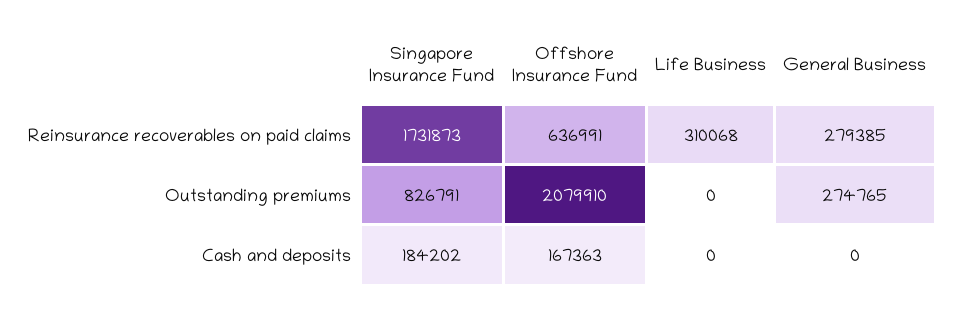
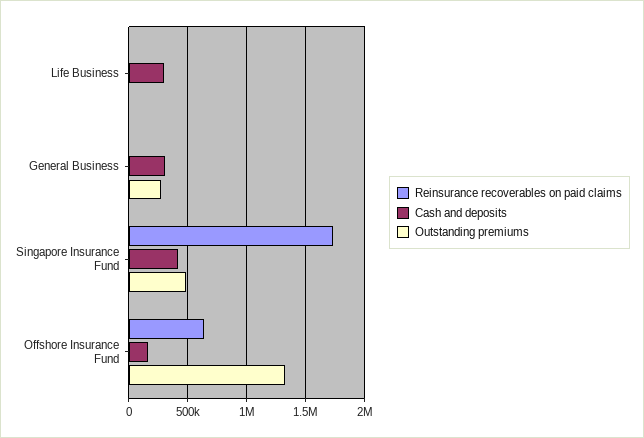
Reinsurance recoverables on paid claims, Life Business: 310068 -> 0
Reinsurance recoverables on paid claims, General Business: 279385 -> 0
Outstanding premiums, Singapore Insurance Fund: 826791 -> 500000
Outstanding premiums, Offshore Insurance Fund: 2079910 -> 1300000
Cash and deposits, Singapore Insurance Fund: 184202 -> 400000
Cash and deposits, Life Business: 0 -> 300000
Cash and deposits, General Business: 0 -> 300000

